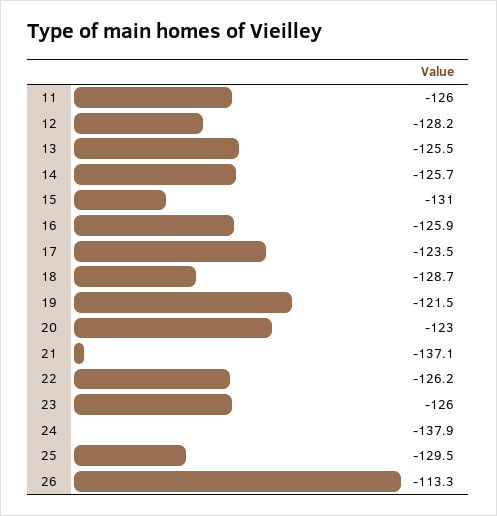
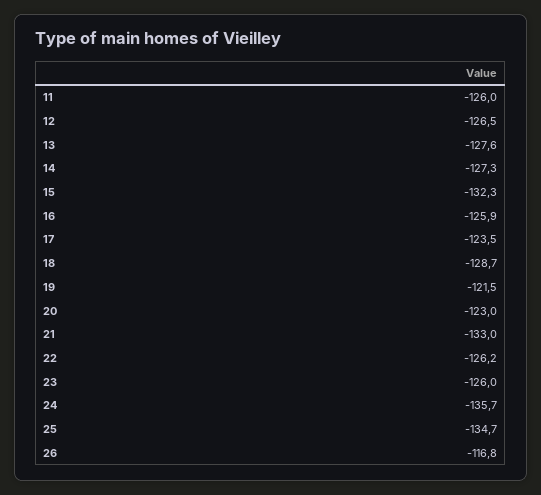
12: -128.2 -> -126.5
13: -125.5 -> -127.6
14: -125.7 -> -127.3
15: -131 -> -132.3
21: -137.1 -> -133
24: -137.9 -> -135.7
25: -129.5 -> -134.7
26: -113.3 -> -116.8

